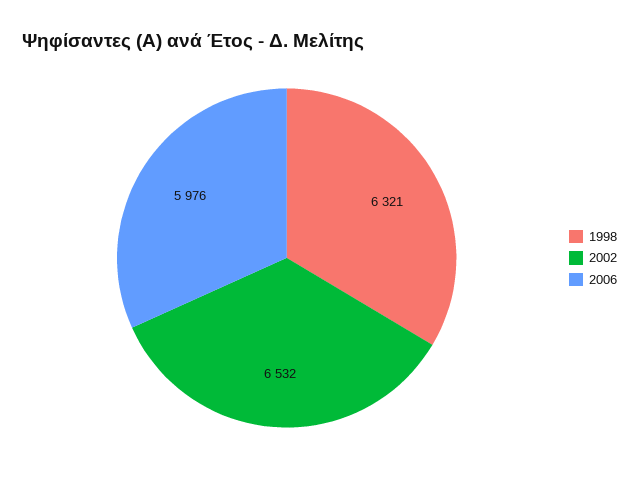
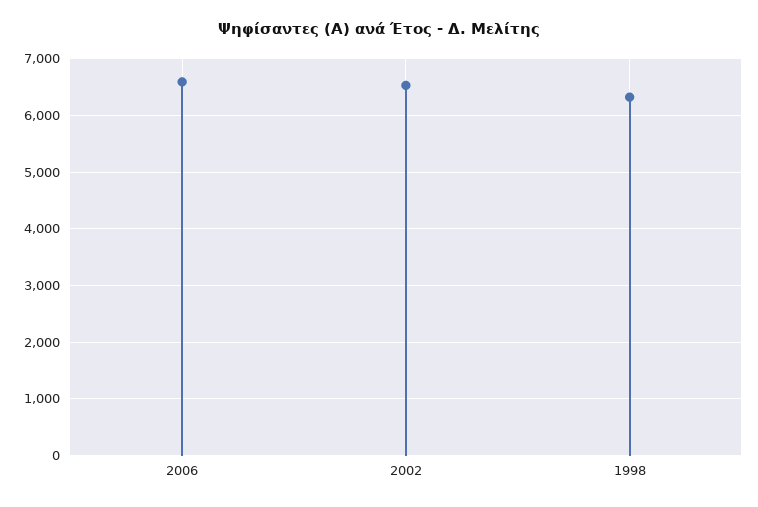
2006: 5976 -> 6600

